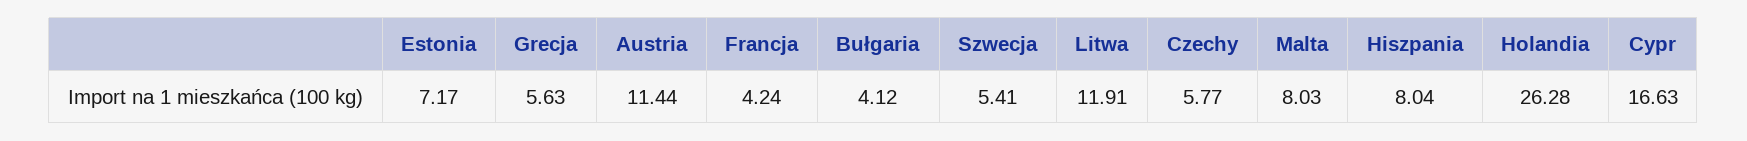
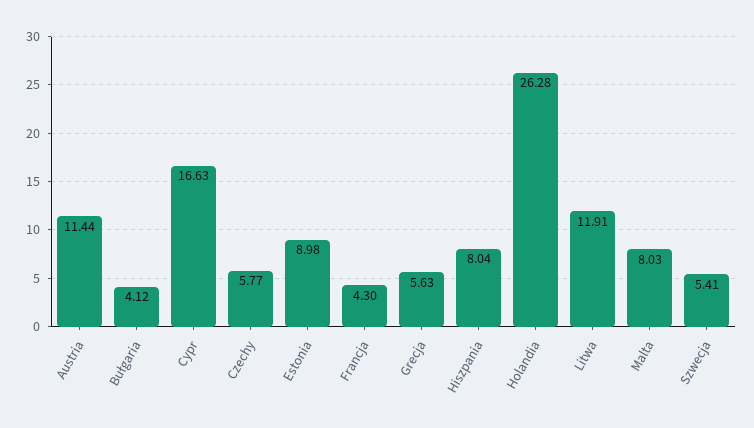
Estonia: 7.17 -> 8.98
Francja: 4.24 -> 4.3

